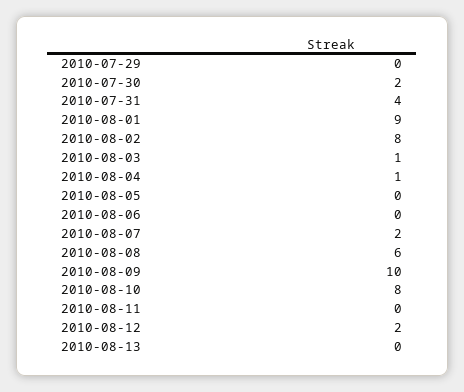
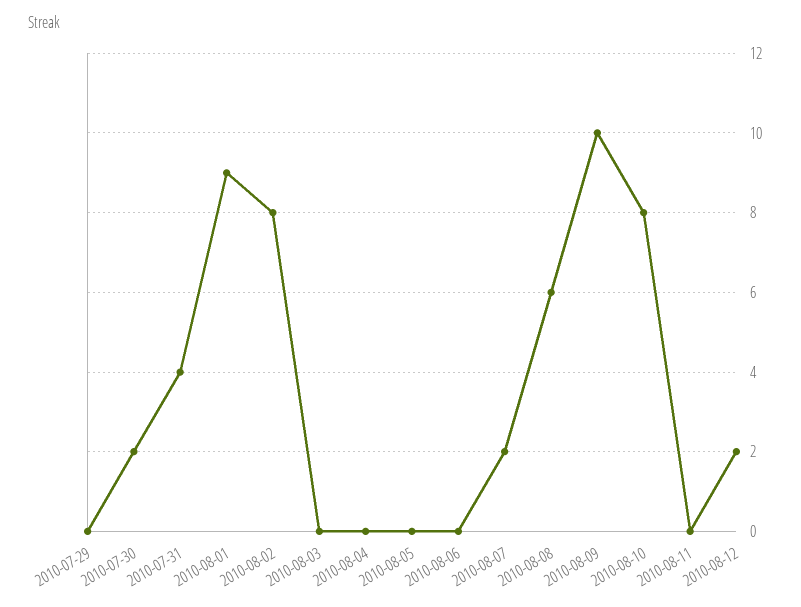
2010-08-03: 1 -> 0
2010-08-04: 1 -> 0
2010-08-13: 0 -> none

